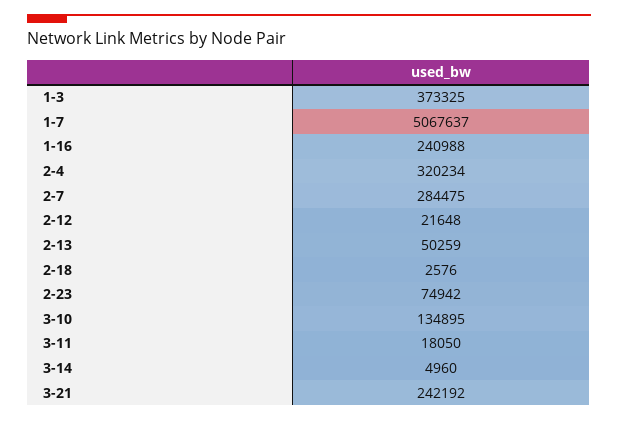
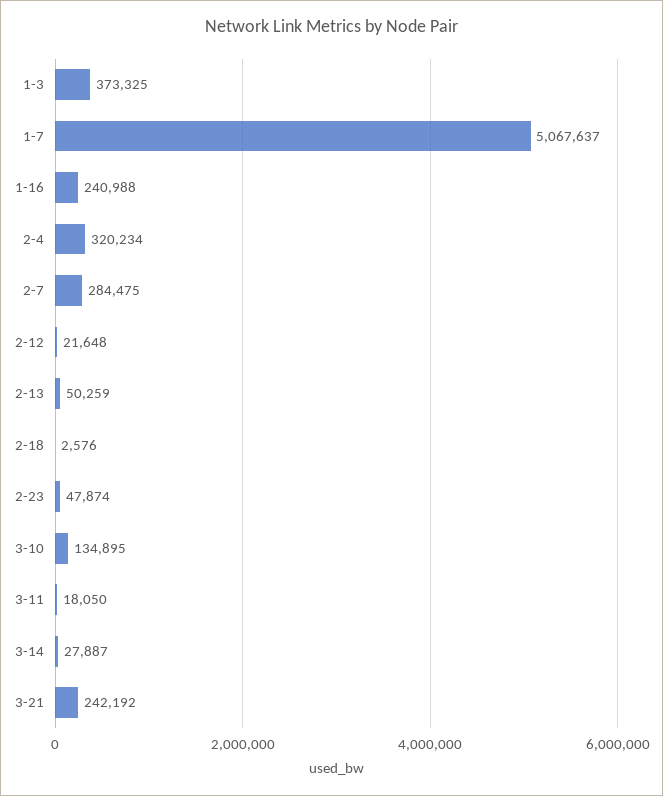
2-23: 74942 -> 47874
3-14: 4960 -> 27887

